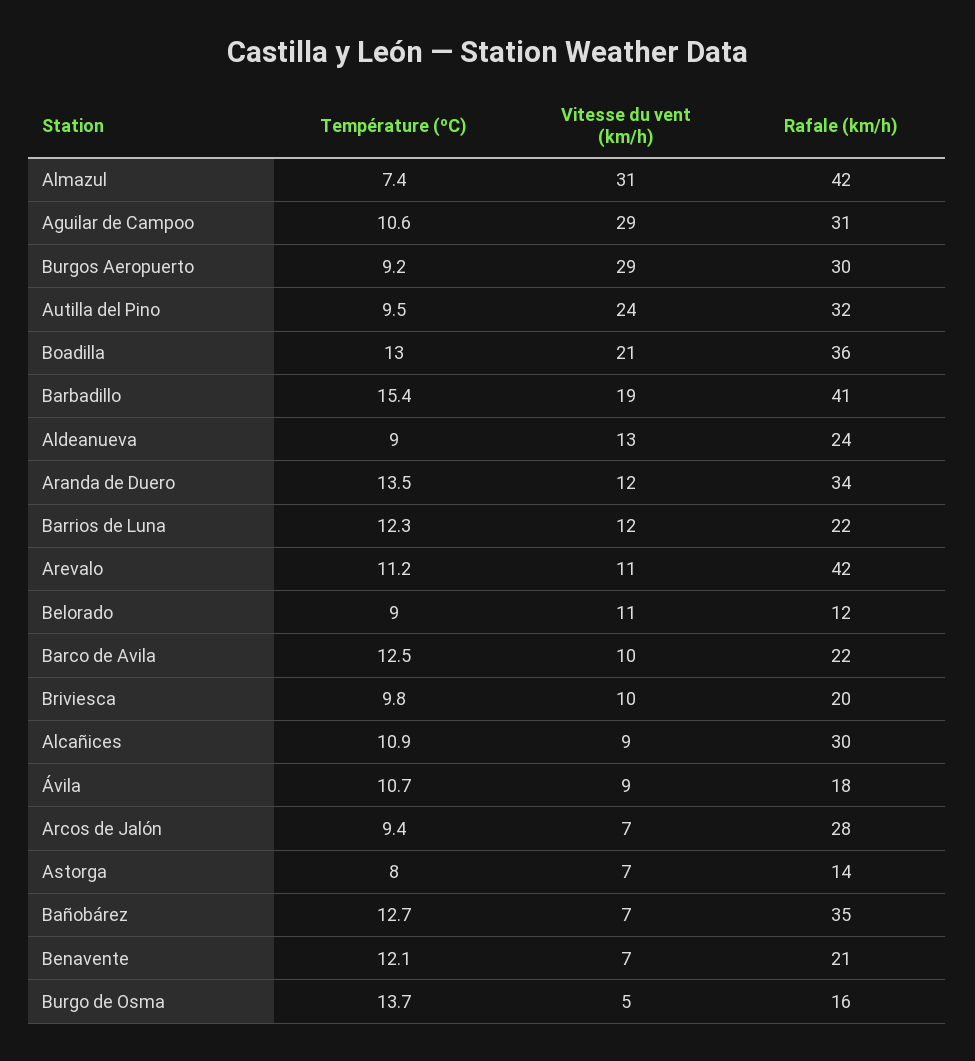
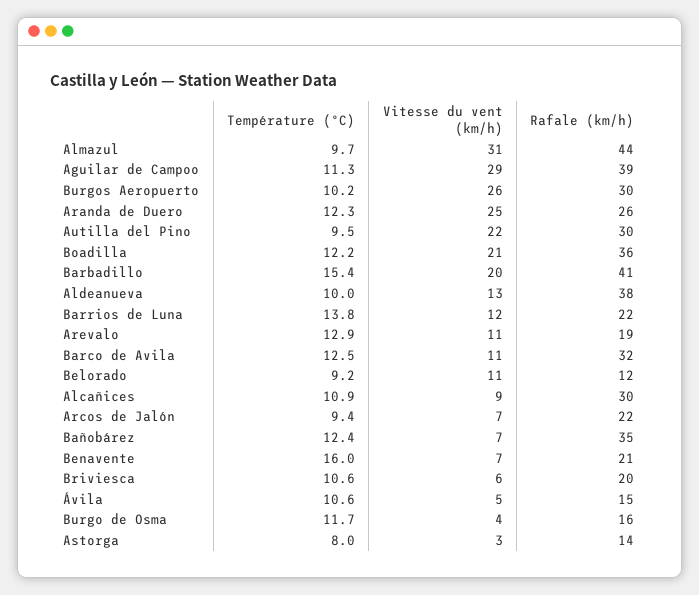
Température (ºC), Almazul: 7.4 -> 9.7
Rafale (km/h), Almazul: 42 -> 44
Température (ºC), Aguilar de Campoo: 10.6 -> 11.3
Rafale (km/h), Aguilar de Campoo: 31 -> 39
Température (ºC), Burgos Aeropuerto: 9.2 -> 10.2
Vitesse du vent (km/h), Burgos Aeropuerto: 29 -> 26
Vitesse du vent (km/h), Autilla del Pino: 24 -> 22
Rafale (km/h), Autilla del Pino: 32 -> 30
Température (ºC), Boadilla: 13 -> 12.2
Vitesse du vent (km/h), Barbadillo: 19 -> 20
Température (ºC), Aldeanueva: 9 -> 10
Rafale (km/h), Aldeanueva: 24 -> 38
Température (ºC), Aranda de Duero: 13.5 -> 12.3
Vitesse du vent (km/h), Aranda de Duero: 12 -> 25
Rafale (km/h), Aranda de Duero: 34 -> 26
Température (ºC), Barrios de Luna: 12.3 -> 13.8
Température (ºC), Arevalo: 11.2 -> 12.9
Rafale (km/h), Arevalo: 42 -> 19
Température (ºC), Belorado: 9 -> 9.2
Vitesse du vent (km/h), Barco de Avila: 10 -> 11
Rafale (km/h), Barco de Avila: 22 -> 32
Température (ºC), Briviesca: 9.8 -> 10.6
Vitesse du vent (km/h), Briviesca: 10 -> 6
Température (ºC), Ávila: 10.7 -> 10.6
Vitesse du vent (km/h), Ávila: 9 -> 5
Rafale (km/h), Ávila: 18 -> 15
Rafale (km/h), Arcos de Jalón: 28 -> 22
Vitesse du vent (km/h), Astorga: 7 -> 3
Température (ºC), Bañobárez: 12.7 -> 12.4
Température (ºC), Benavente: 12.1 -> 16
Température (ºC), Burgo de Osma: 13.7 -> 11.7
Vitesse du vent (km/h), Burgo de Osma: 5 -> 4

